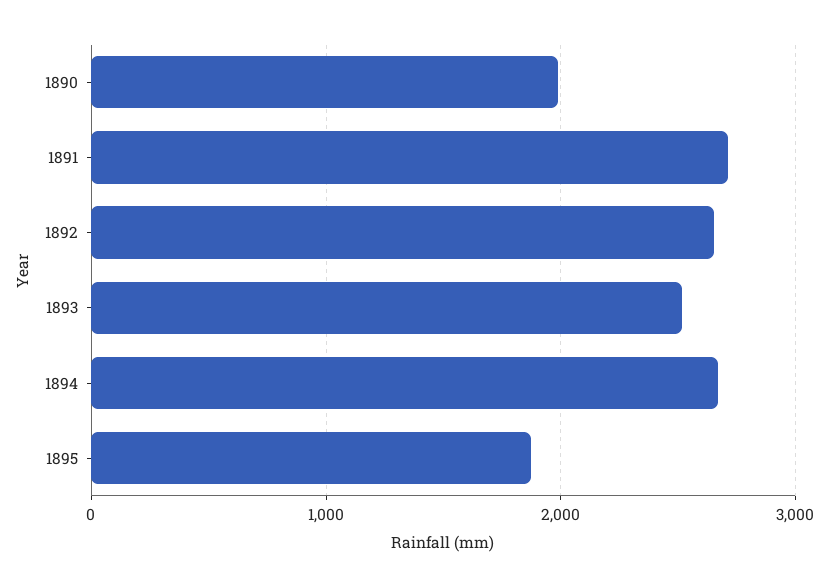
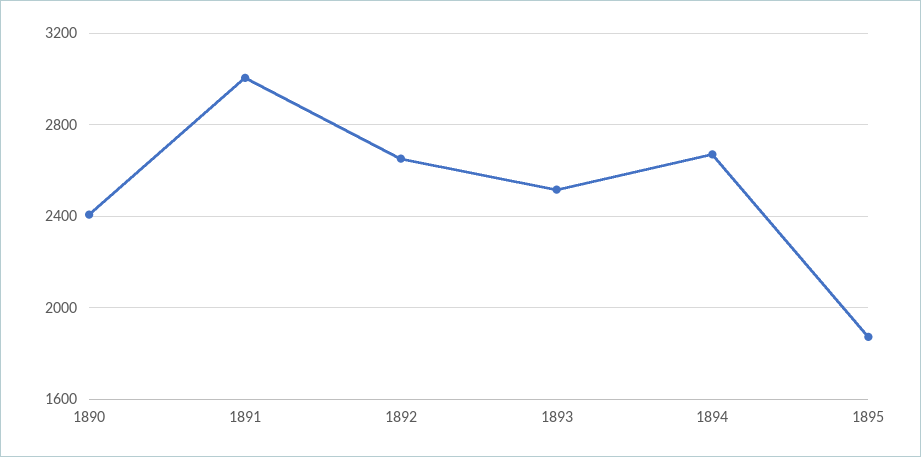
1890: 2000 -> 2400
1891: 2700 -> 3000

